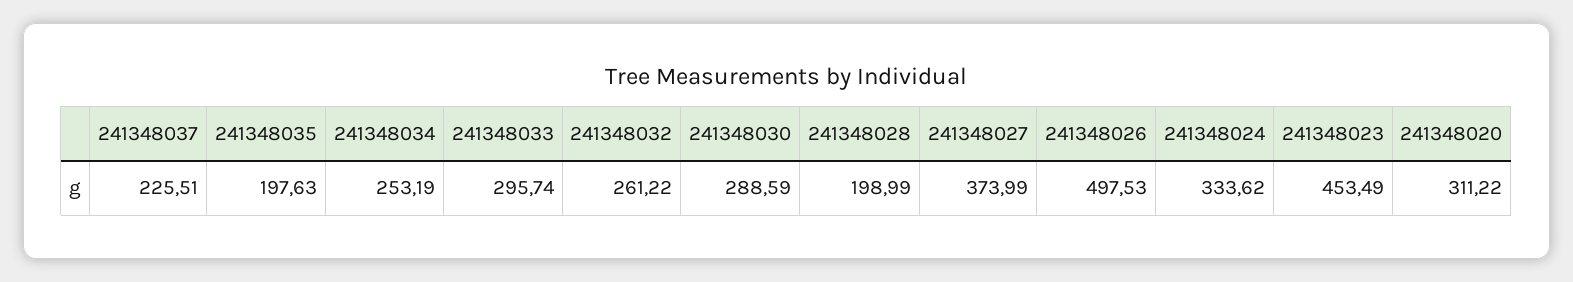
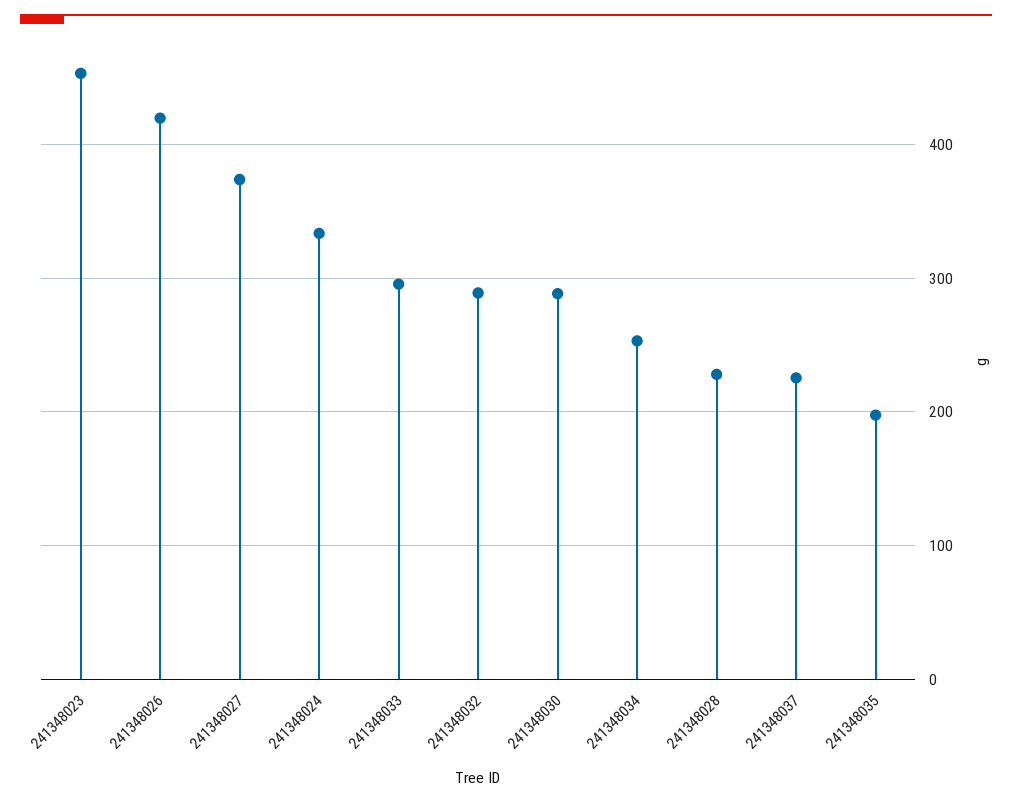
241348032: 261.22 -> 290
241348028: 198.99 -> 230
241348026: 497.53 -> 420
241348020: 311.22 -> none

